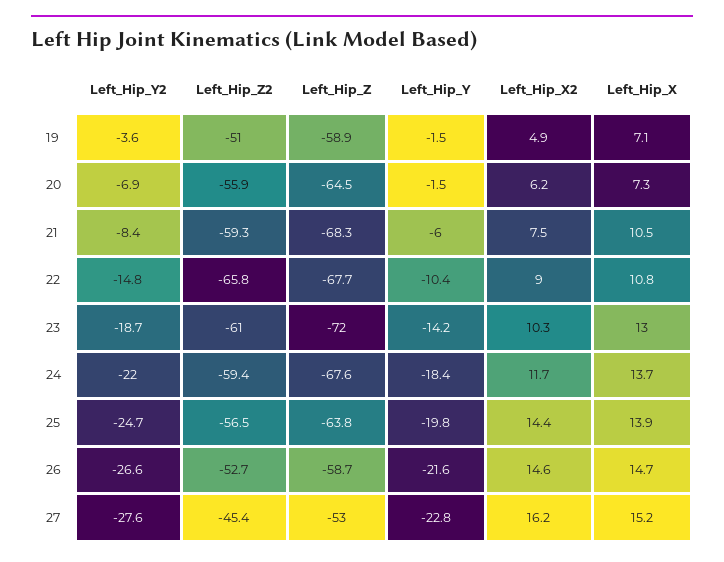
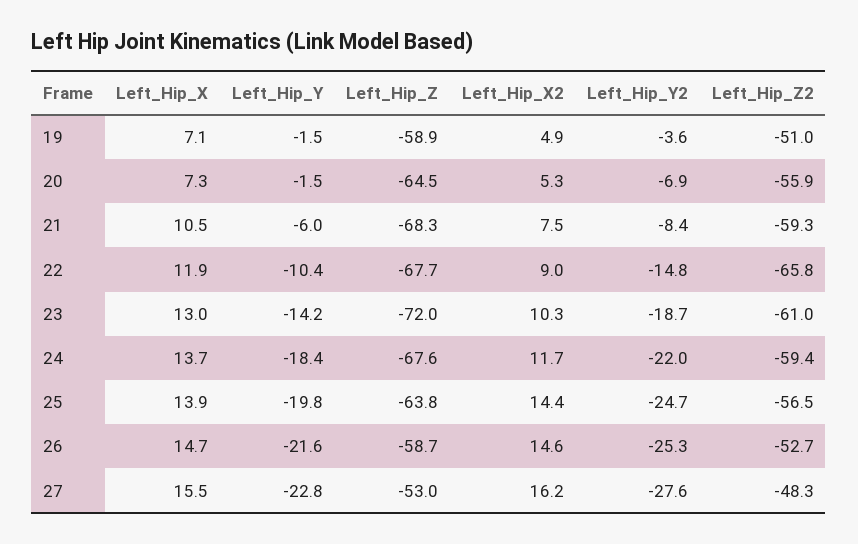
Left_Hip_X2, 20: 6.2 -> 5.3
Left_Hip_X, 22: 10.8 -> 11.9
Left_Hip_Y2, 26: -26.6 -> -25.3
Left_Hip_Z2, 27: -45.4 -> -48.3
Left_Hip_X, 27: 15.2 -> 15.5

